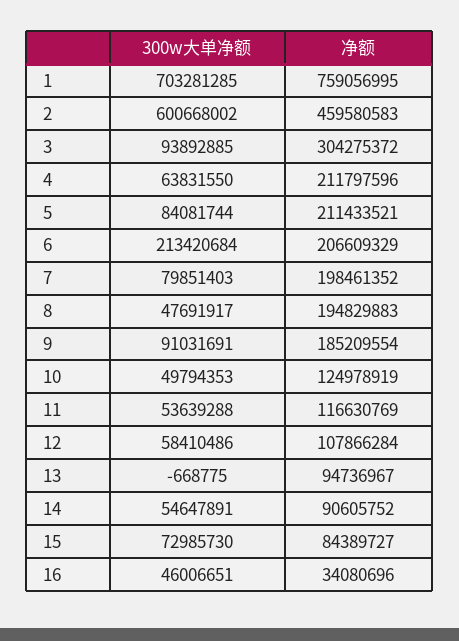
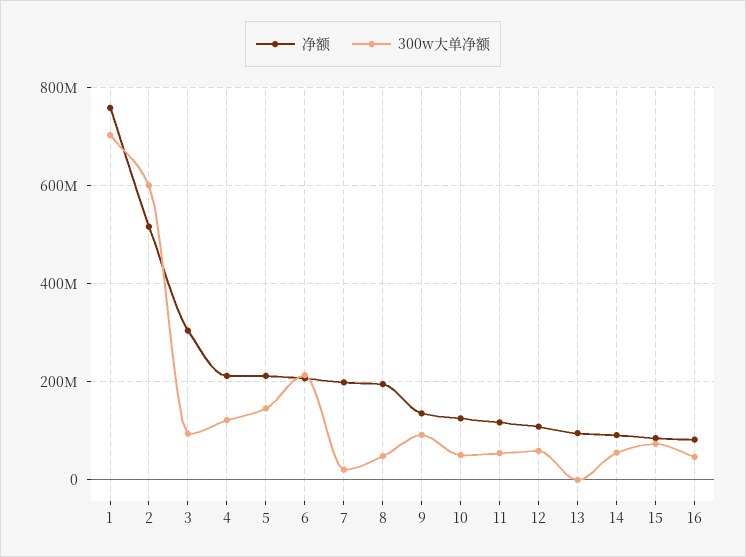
净额, 2: 459580583 -> 520000000
300w大单净额, 4: 63831550 -> 120000000
300w大单净额, 5: 84081744 -> 140000000
300w大单净额, 7: 79851403 -> 20000000
净额, 9: 185209554 -> 140000000
净额, 16: 34080696 -> 80000000

